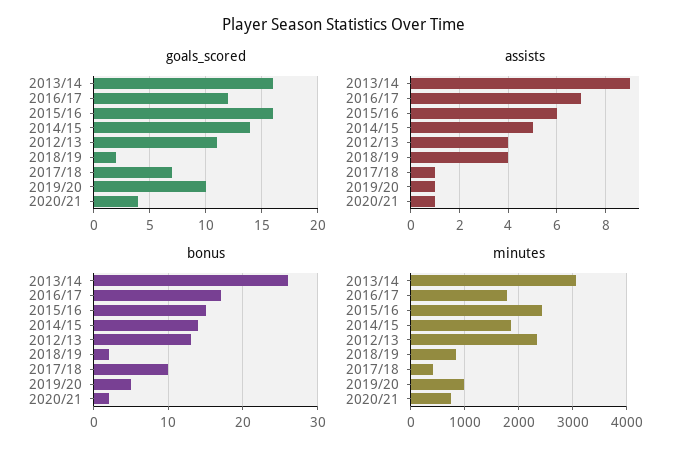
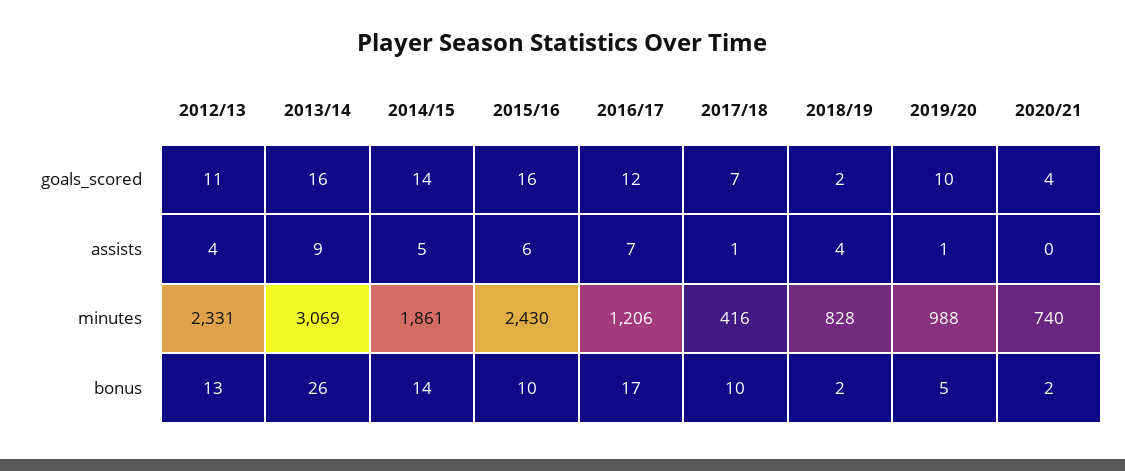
assists, 2020/21: 1 -> 0
bonus, 2015/16: 15 -> 10
minutes, 2016/17: 1800 -> 1206

